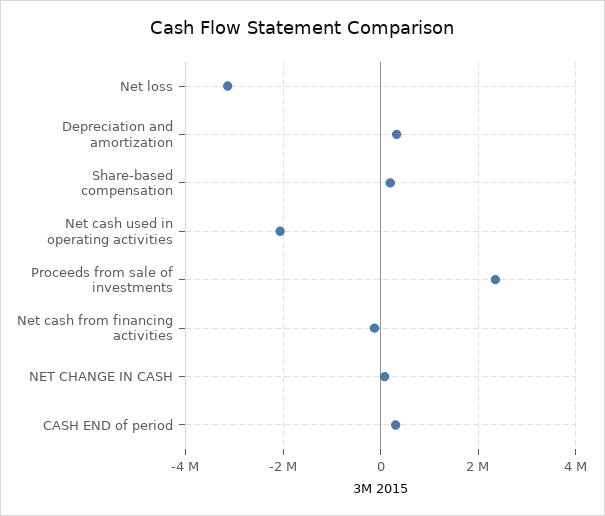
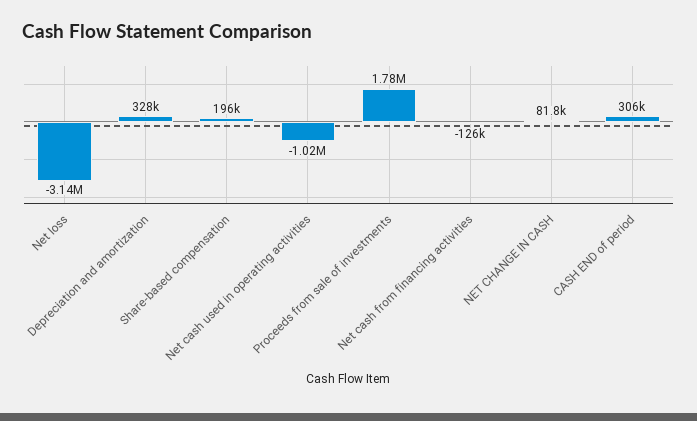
Net cash used in operating activities: -2000000 -> -1020000
Proceeds from sale of investments: 2400000 -> 1780000

